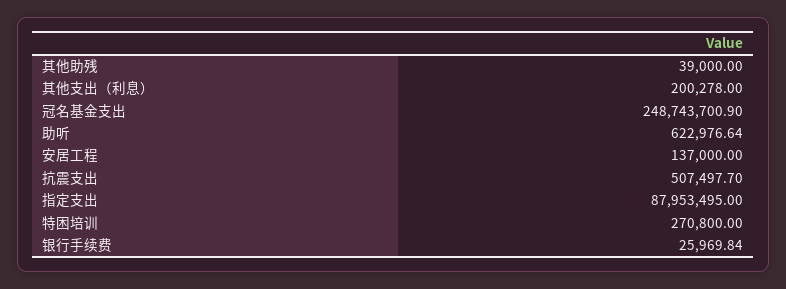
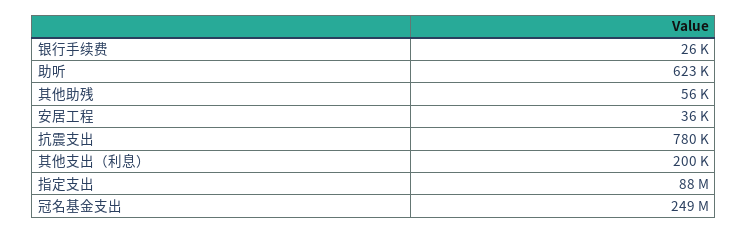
其他助残: 39000 -> 56000
安居工程: 137000 -> 36000
抗震支出: 507497.7 -> 780000
特困培训: 270800 -> none

